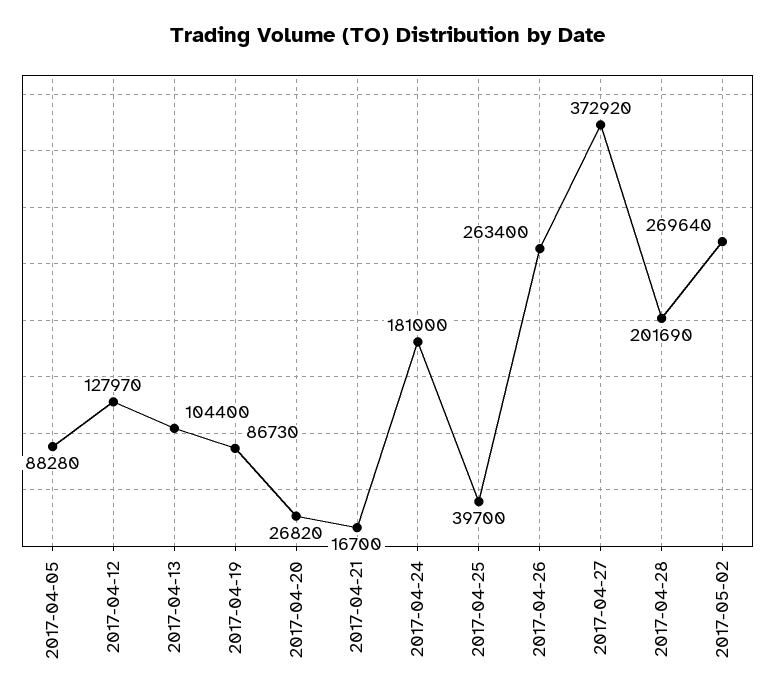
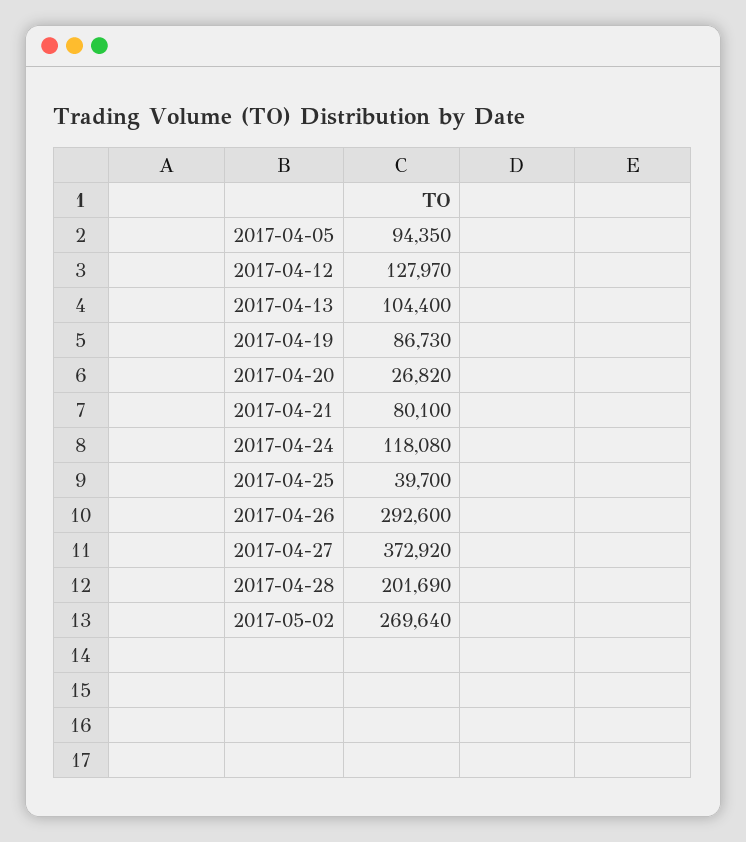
2017-04-05: 88280 -> 94350
2017-04-21: 16700 -> 80100
2017-04-24: 181000 -> 118080
2017-04-26: 263400 -> 292600

